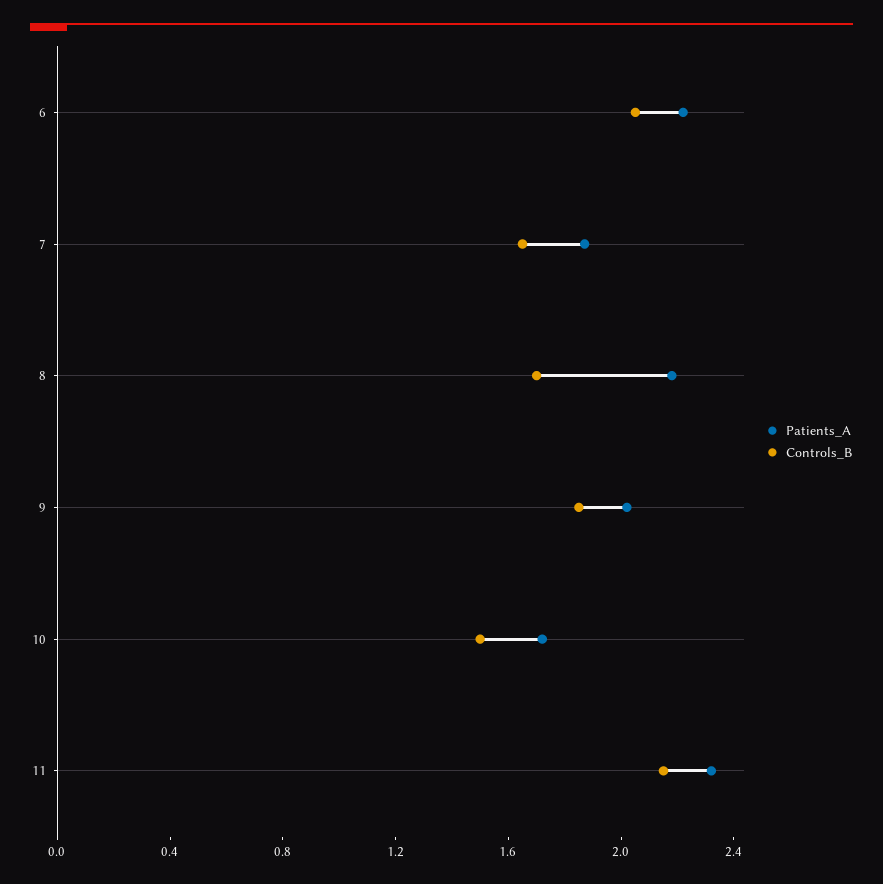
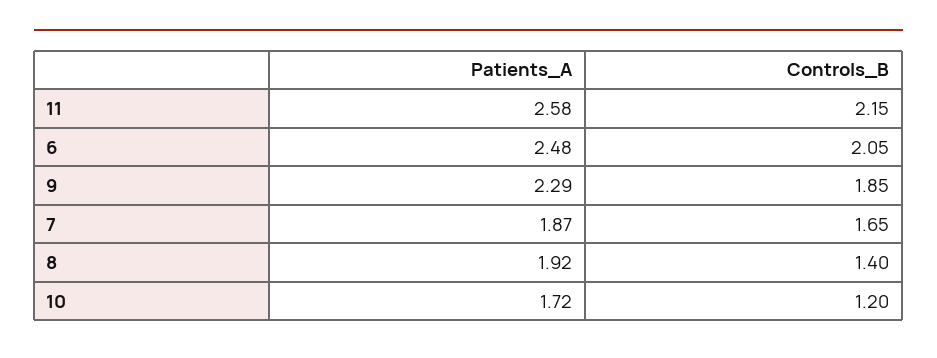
Patients_A, 6: 2.2 -> 2.48
Patients_A, 8: 2.2 -> 1.92
Controls_B, 8: 1.7 -> 1.4
Patients_A, 9: 2 -> 2.29
Controls_B, 10: 1.5 -> 1.2
Patients_A, 11: 2.3 -> 2.58

